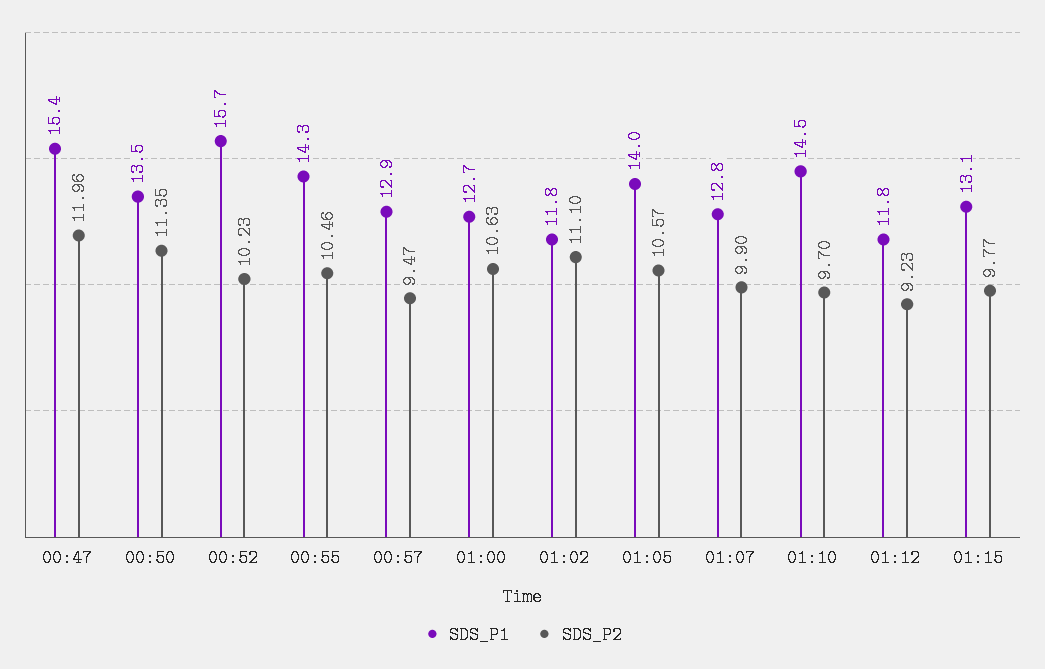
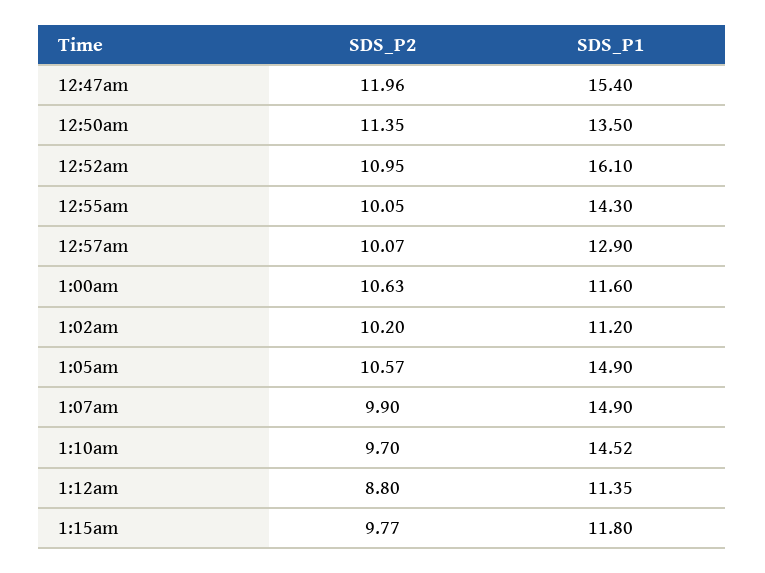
SDS_P1, 00:52: 15.7 -> 16.1
SDS_P2, 00:52: 10.23 -> 10.95
SDS_P2, 00:55: 10.46 -> 10.05
SDS_P2, 00:57: 9.47 -> 10.07
SDS_P1, 01:00: 12.7 -> 11.6
SDS_P1, 01:02: 11.8 -> 11.2
SDS_P2, 01:02: 11.1 -> 10.2
SDS_P1, 01:05: 14 -> 14.9
SDS_P1, 01:07: 12.8 -> 14.9
SDS_P1, 01:12: 11.8 -> 11.35
SDS_P2, 01:12: 9.23 -> 8.8
SDS_P1, 01:15: 13.1 -> 11.8

